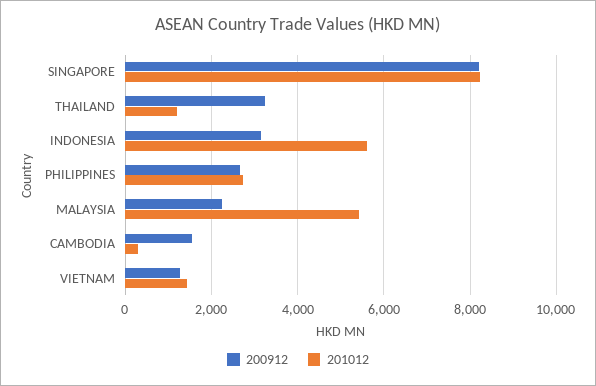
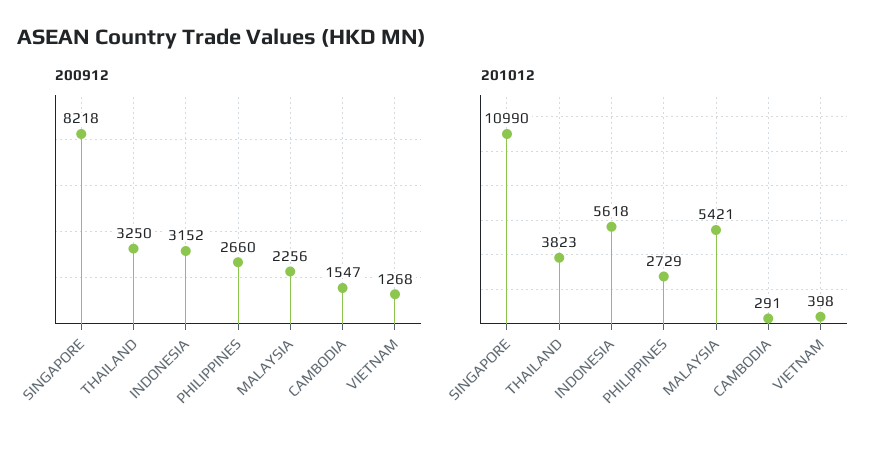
201012, SINGAPORE: 8200 -> 10990
201012, THAILAND: 1200 -> 3823
201012, VIETNAM: 1400 -> 398

